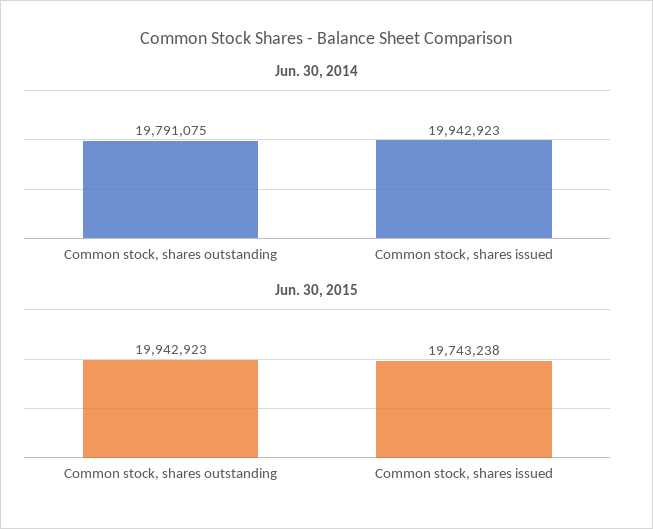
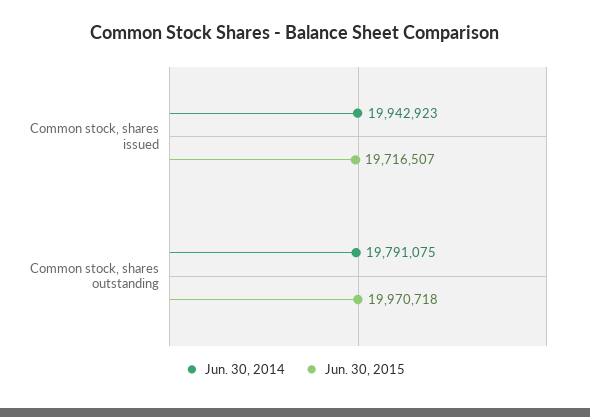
Jun. 30, 2015, Common stock, shares outstanding: 19942923 -> 19970718
Jun. 30, 2015, Common stock, shares issued: 19743238 -> 19716507

